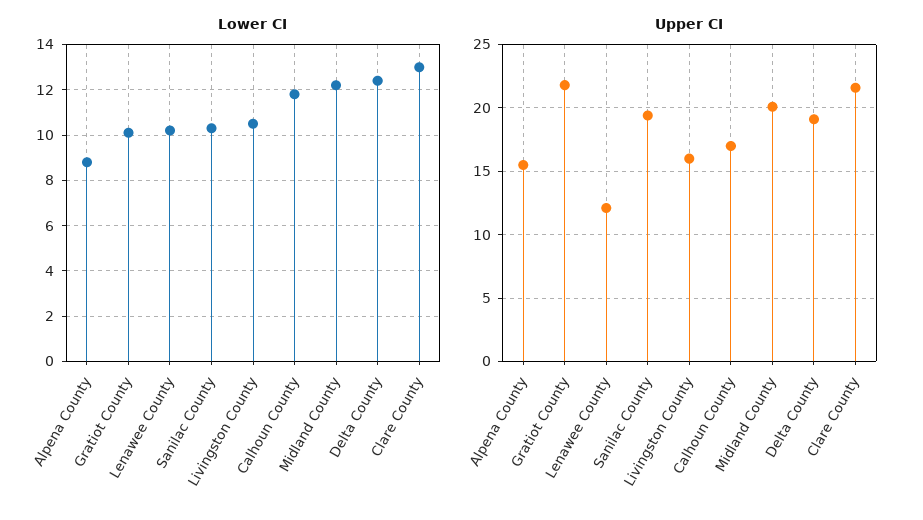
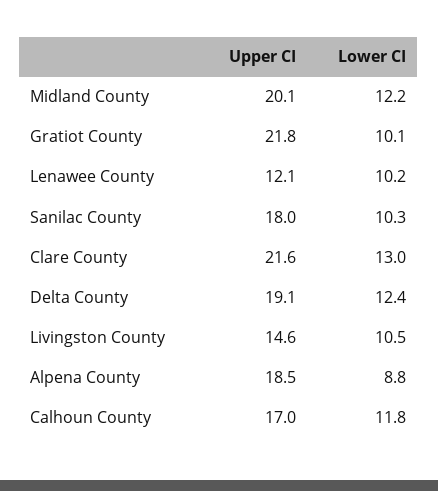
Upper CI, Alpena County: 15.5 -> 18.5
Upper CI, Sanilac County: 19.5 -> 18
Upper CI, Livingston County: 16 -> 14.6

